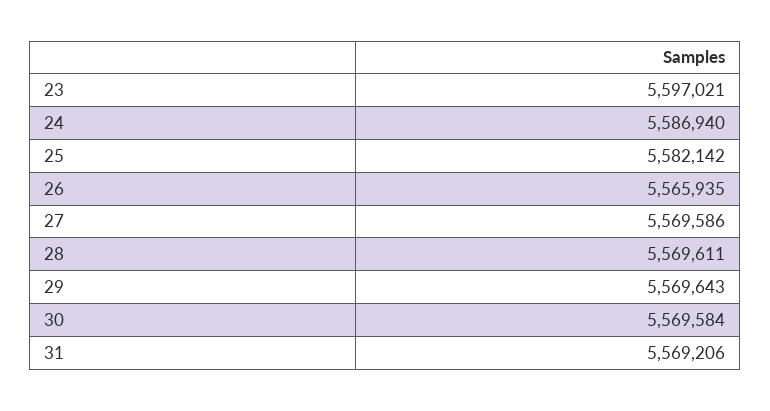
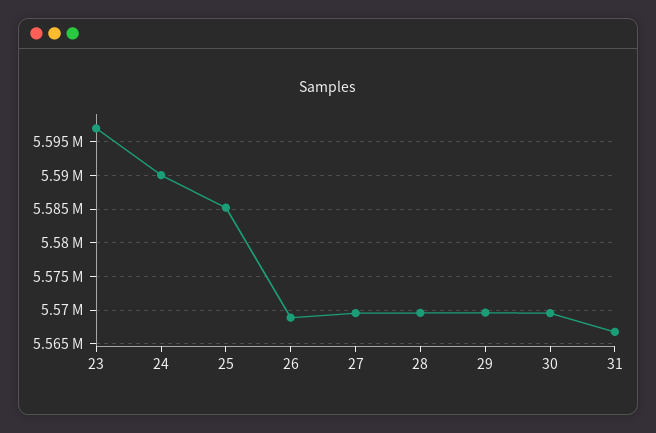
24: 5586940 -> 5590000
25: 5582142 -> 5585000
26: 5565935 -> 5569000
31: 5569206 -> 5567000

